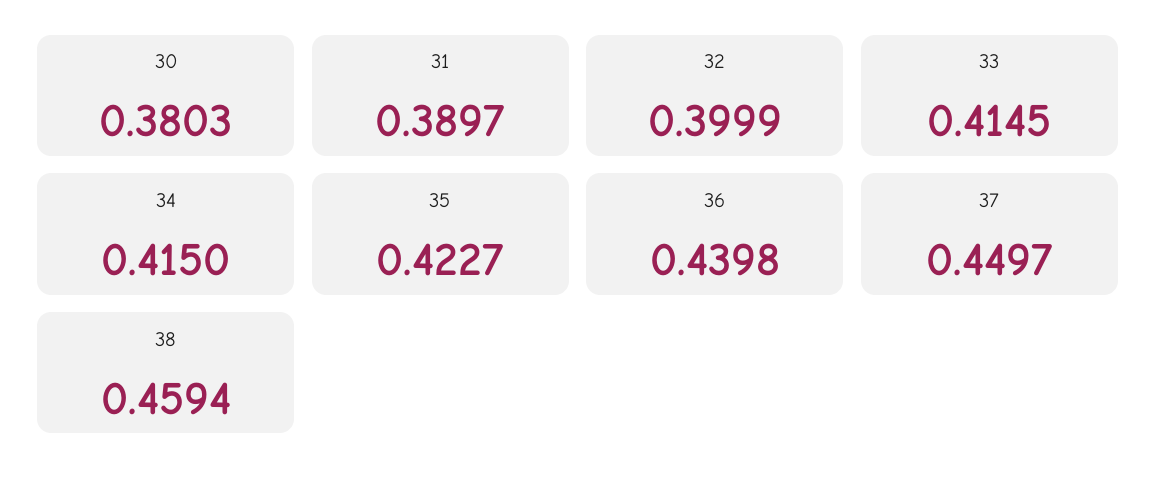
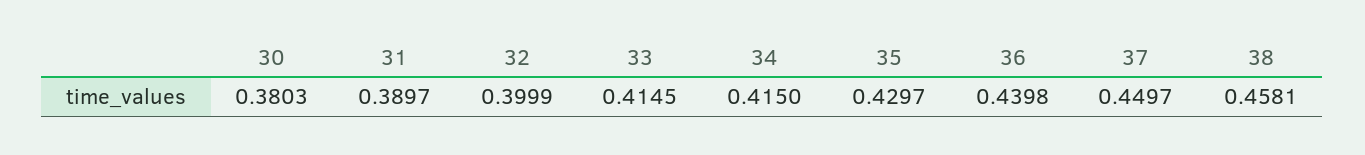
35: 0.4227 -> 0.4297
38: 0.4594 -> 0.4581

